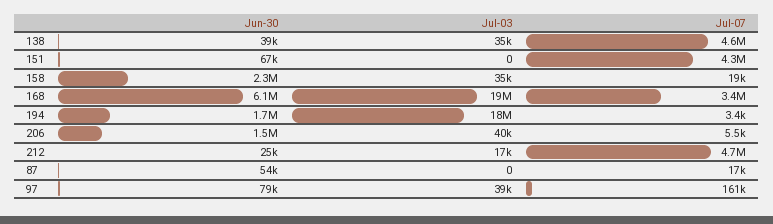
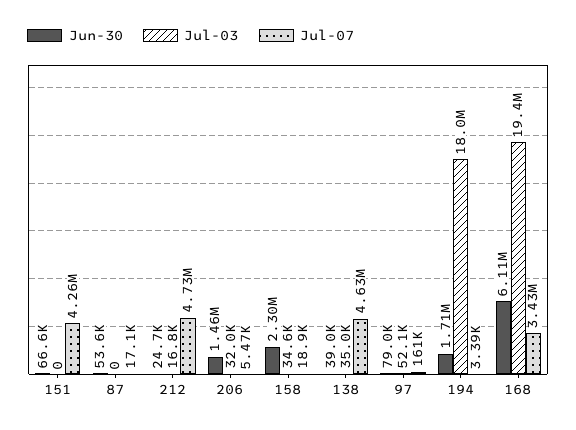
Jul-03, 206: 40000 -> 32000
Jul-03, 97: 39000 -> 52100

